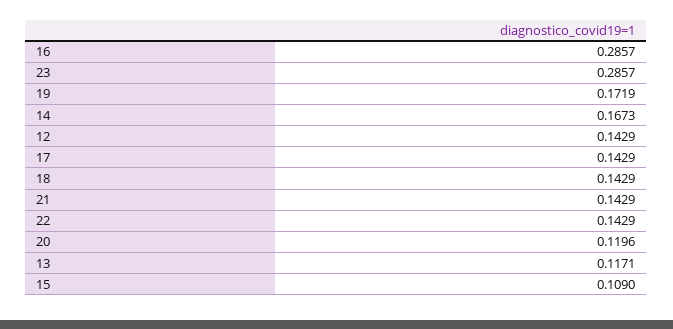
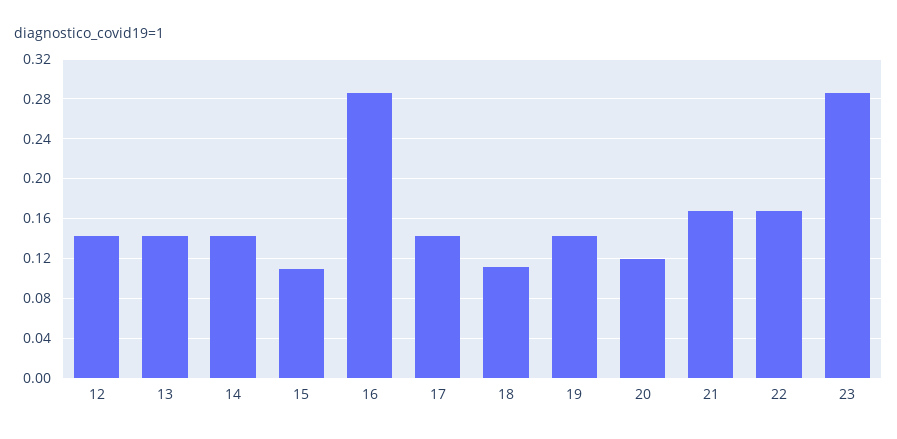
19: 0.1719 -> 0.14
14: 0.1673 -> 0.14
18: 0.1429 -> 0.11
21: 0.1429 -> 0.17
22: 0.1429 -> 0.17
13: 0.1171 -> 0.14

